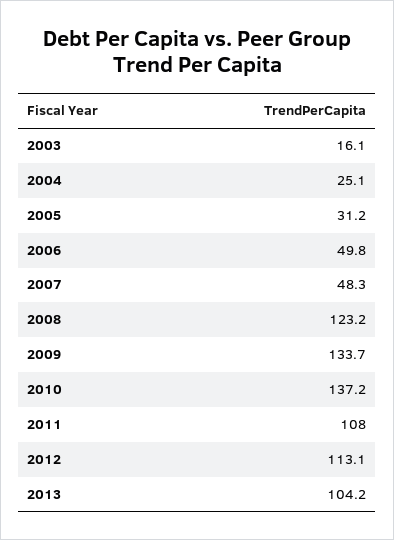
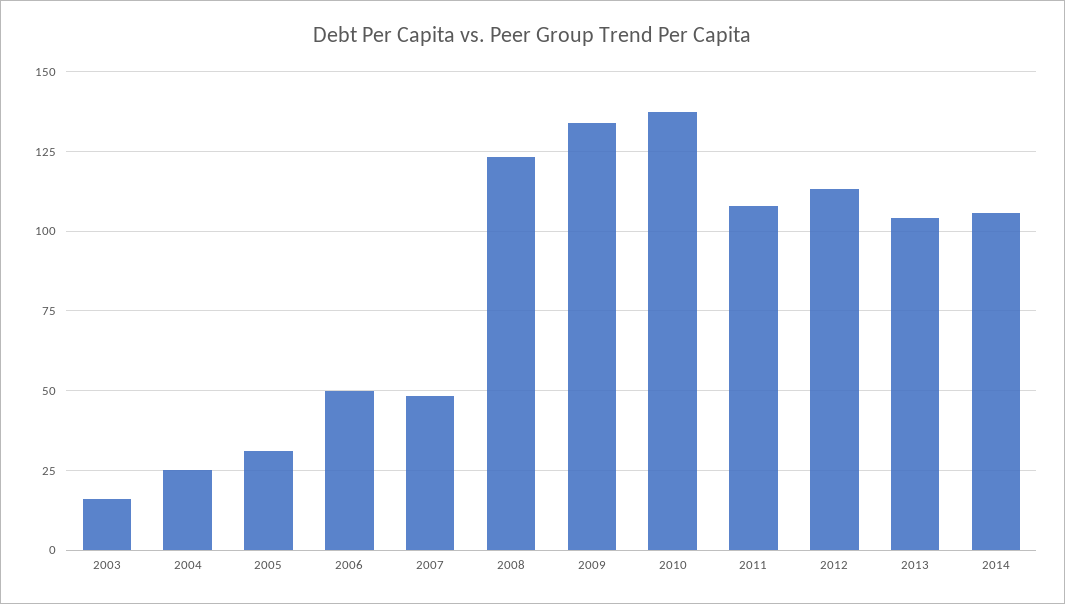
2014: none -> 105

